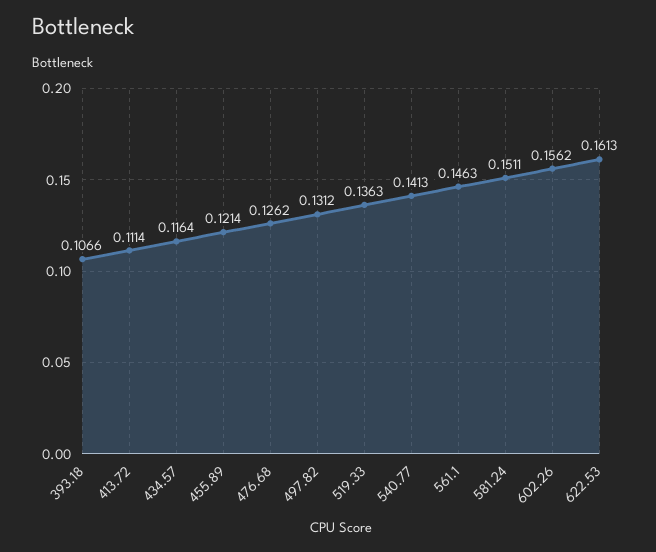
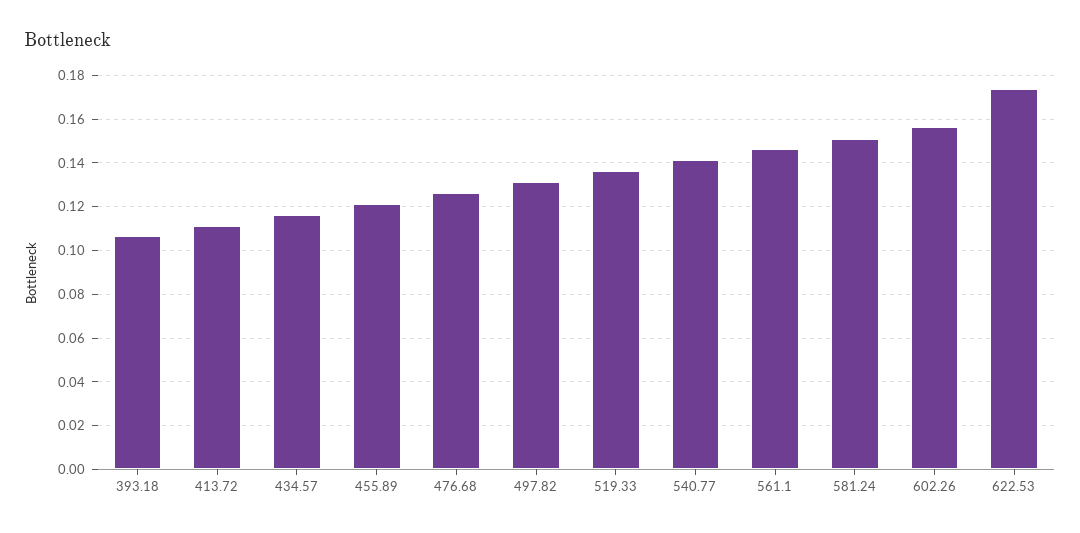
622.53: 0.1613 -> 0.175

